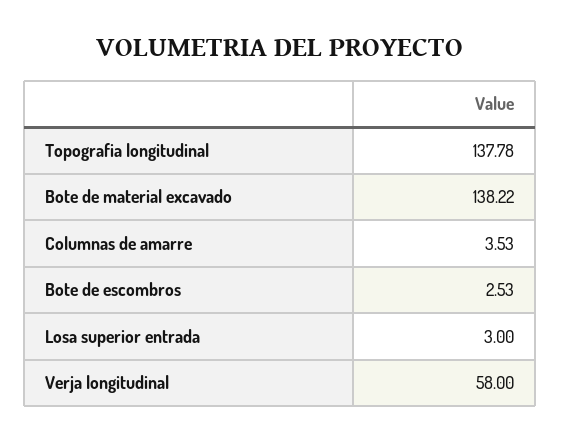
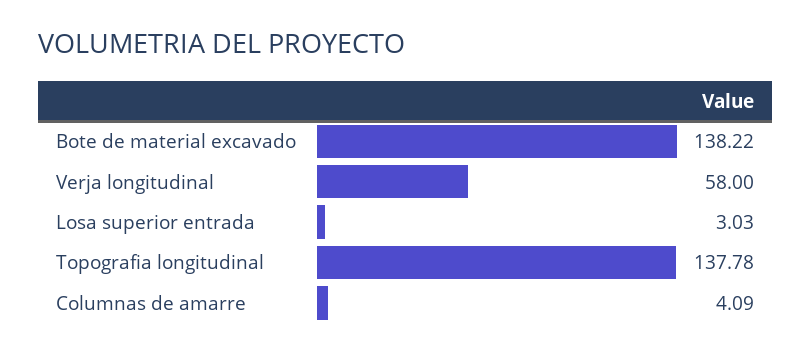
Columnas de amarre: 3.53 -> 4.09
Bote de escombros: 2.53 -> none
Losa superior entrada: 3 -> 3.03

